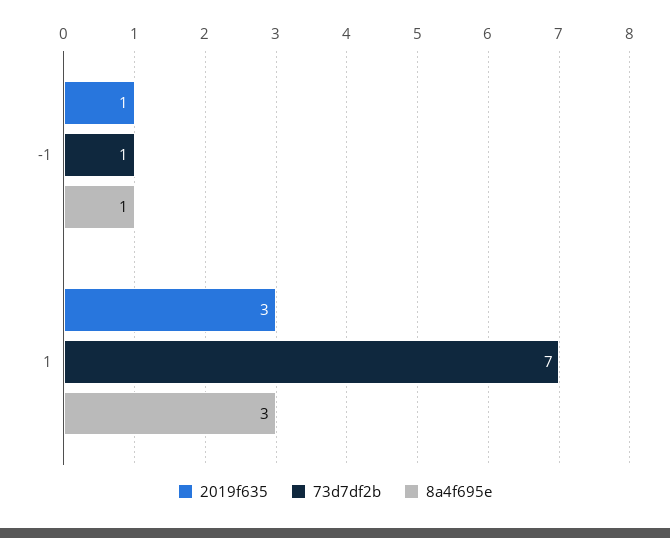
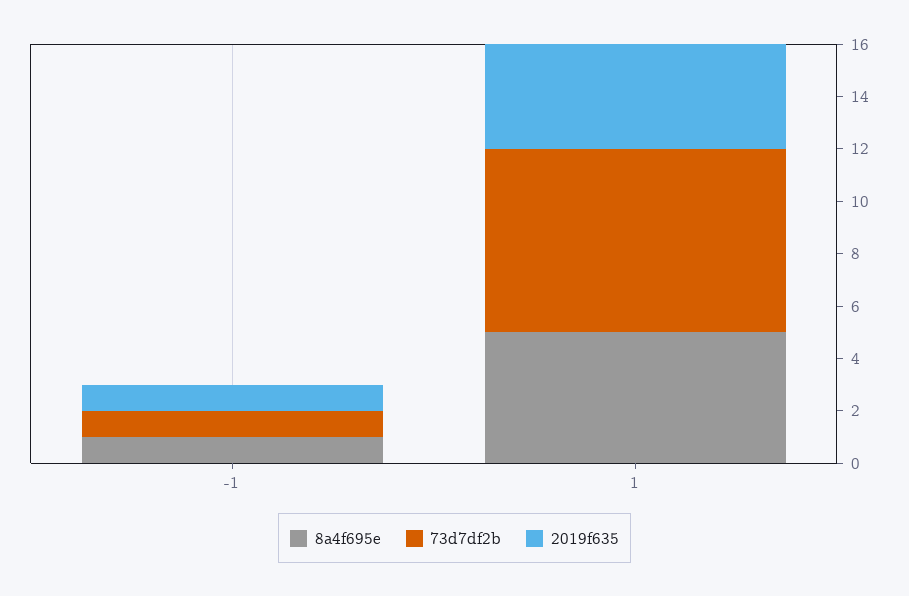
2019f635, 1: 3 -> 4
8a4f695e, 1: 3 -> 5

